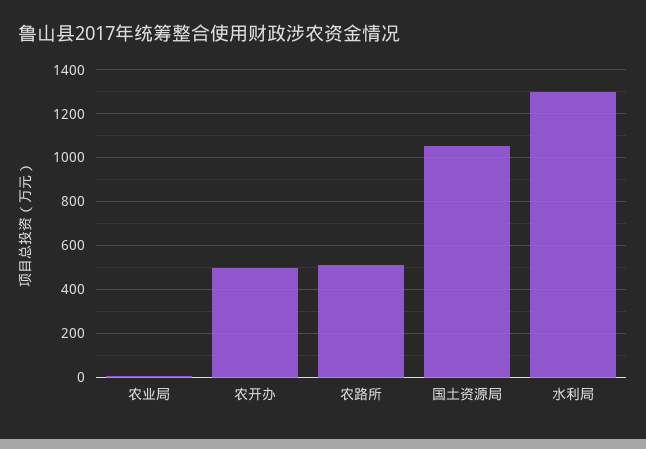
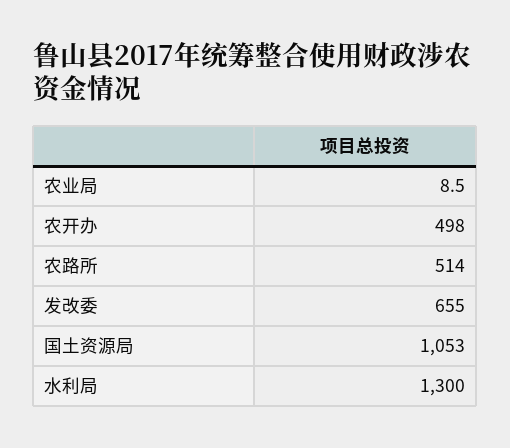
发改委: none -> 655

